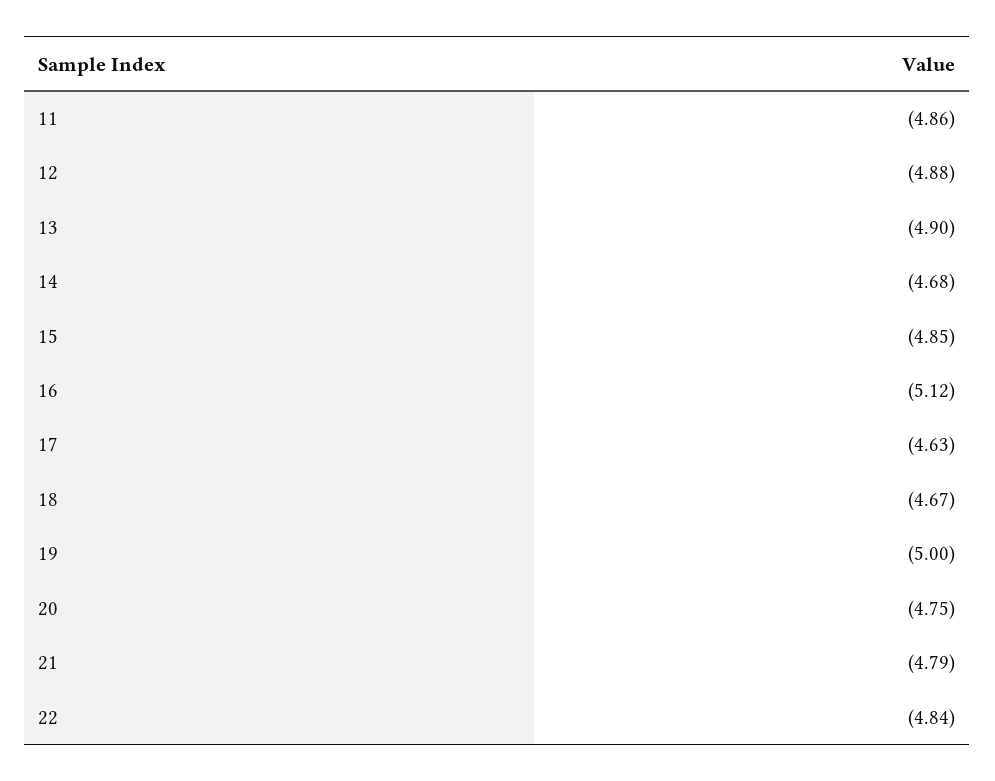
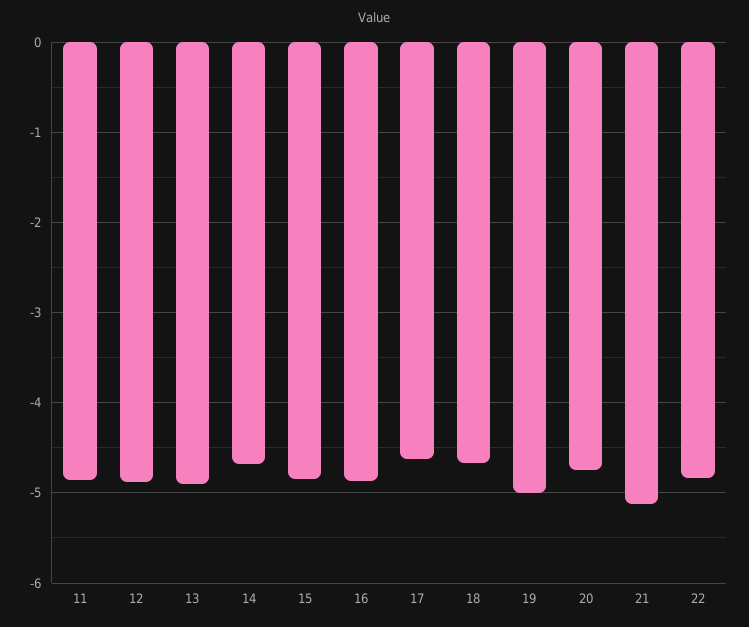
16: -5.12 -> -4.9
21: -4.79 -> -5.1

